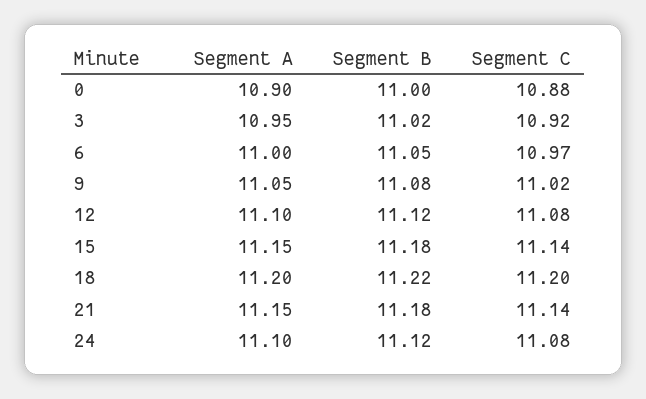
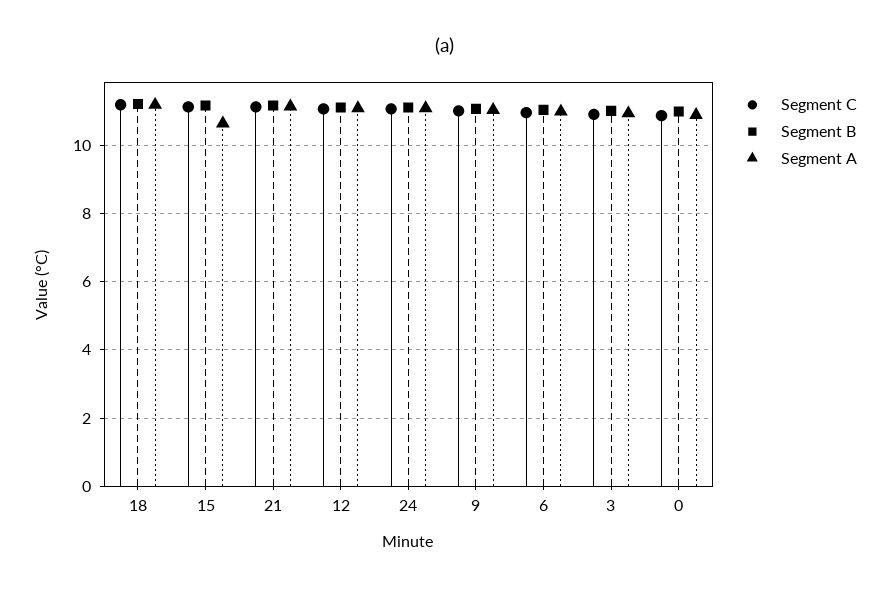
Segment A, 15: 11.15 -> 10.6

